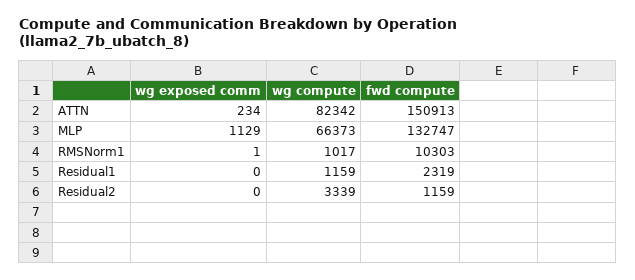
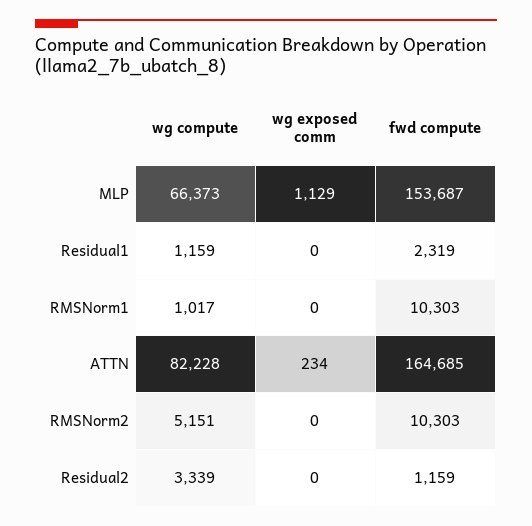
wg compute, ATTN: 82342 -> 82228
fwd compute, ATTN: 150913 -> 164685
fwd compute, MLP: 132747 -> 153687
wg exposed comm, RMSNorm1: 1 -> 0
wg compute, RMSNorm2: none -> 5151
wg exposed comm, RMSNorm2: none -> 0
fwd compute, RMSNorm2: none -> 10303

